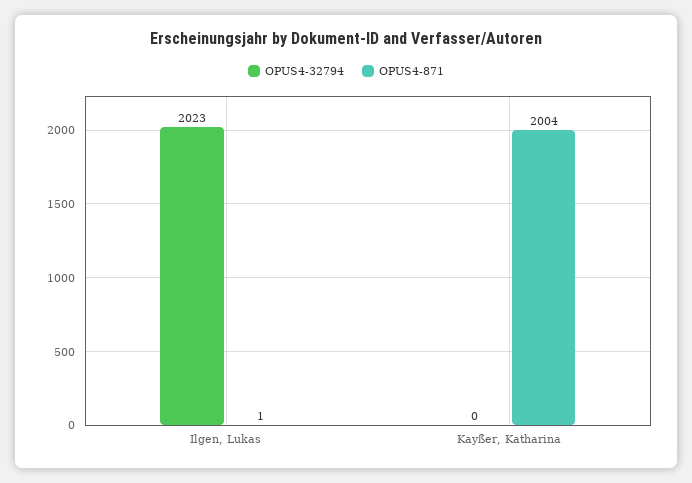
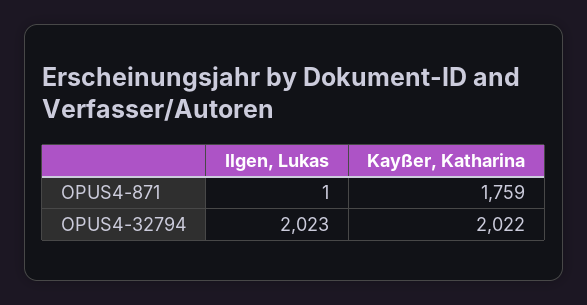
OPUS4-32794, Kayßer, Katharina: 0 -> 2022
OPUS4-871, Kayßer, Katharina: 2004 -> 1759

